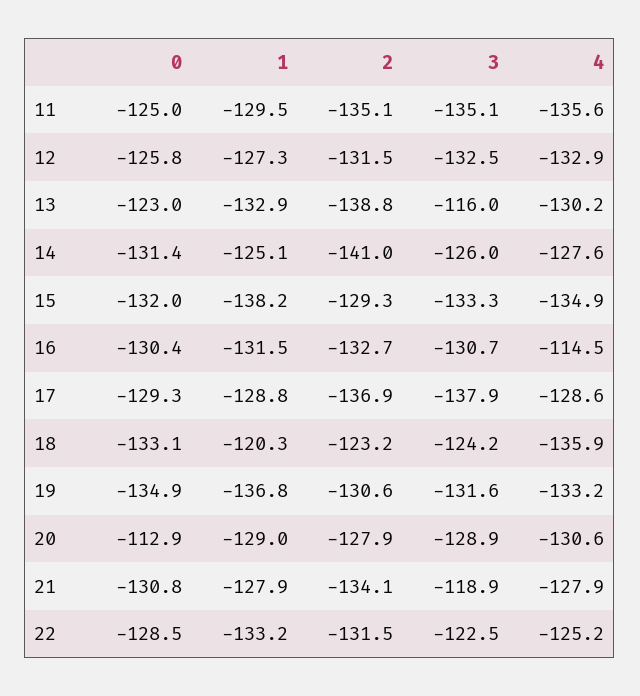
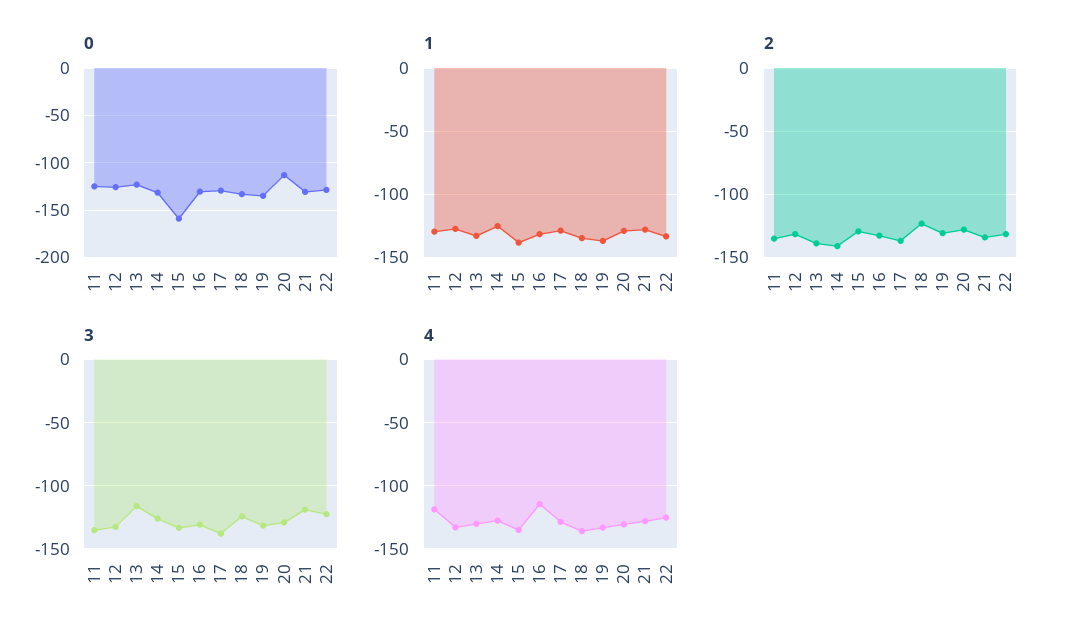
4, 11: -135.6 -> -120
0, 15: -132 -> -160
1, 18: -120.3 -> -135

